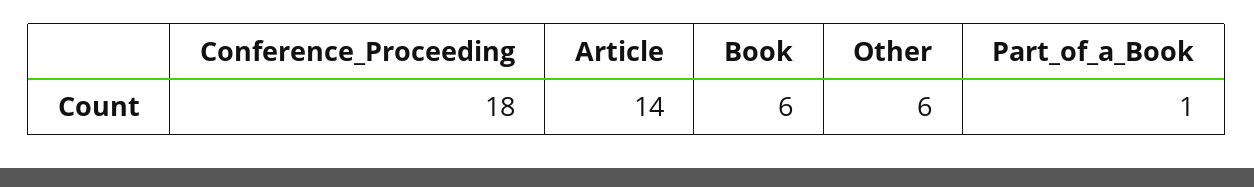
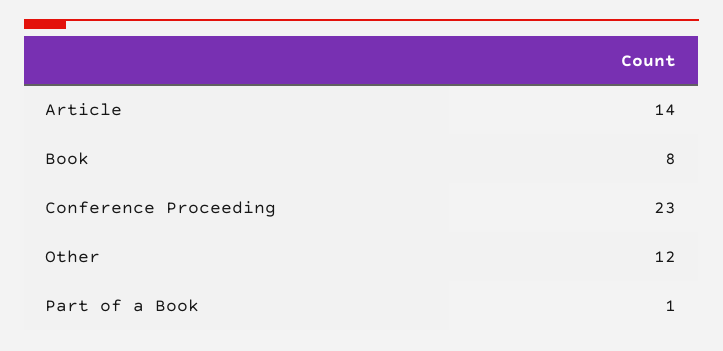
Conference_Proceeding: 18 -> 23
Book: 6 -> 8
Other: 6 -> 12

